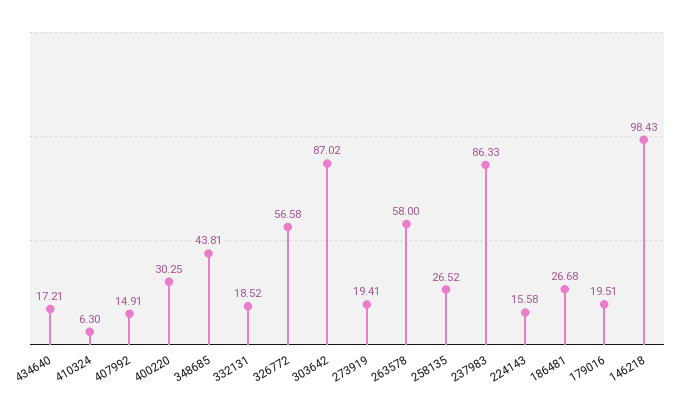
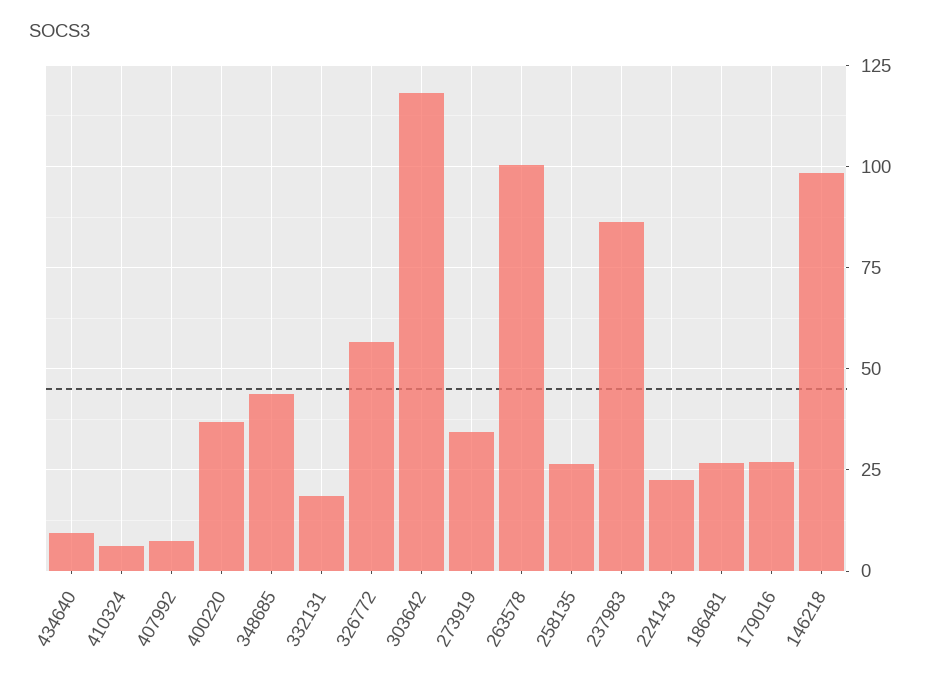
434640: 17.21 -> 10
407992: 14.91 -> 7.5
400220: 30.25 -> 37.5
303642: 87.02 -> 117.5
273919: 19.41 -> 35
263578: 58 -> 100
224143: 15.58 -> 22.5
179016: 19.51 -> 27.5

